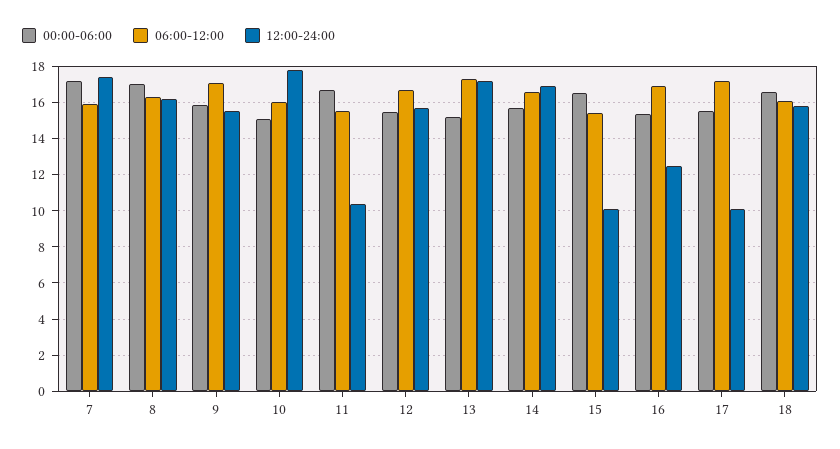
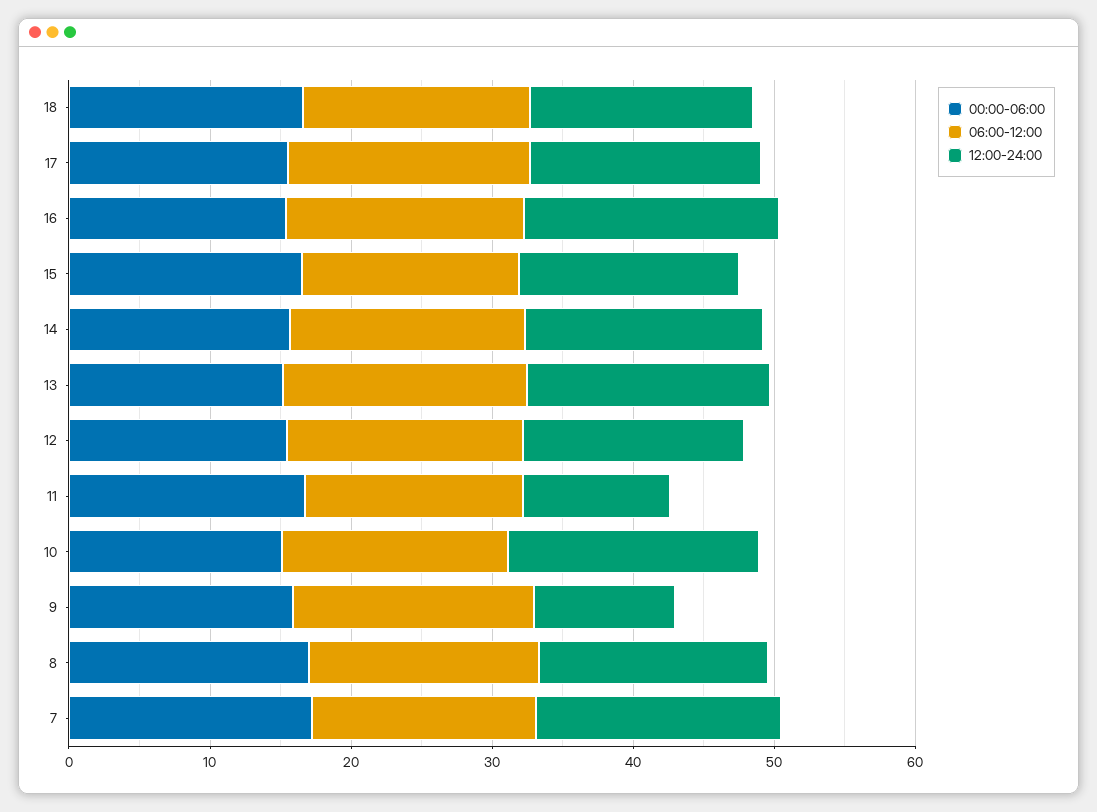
12:00-24:00, 9: 15.5 -> 10
12:00-24:00, 15: 10 -> 16
12:00-24:00, 16: 12.5 -> 18
12:00-24:00, 17: 10 -> 16

